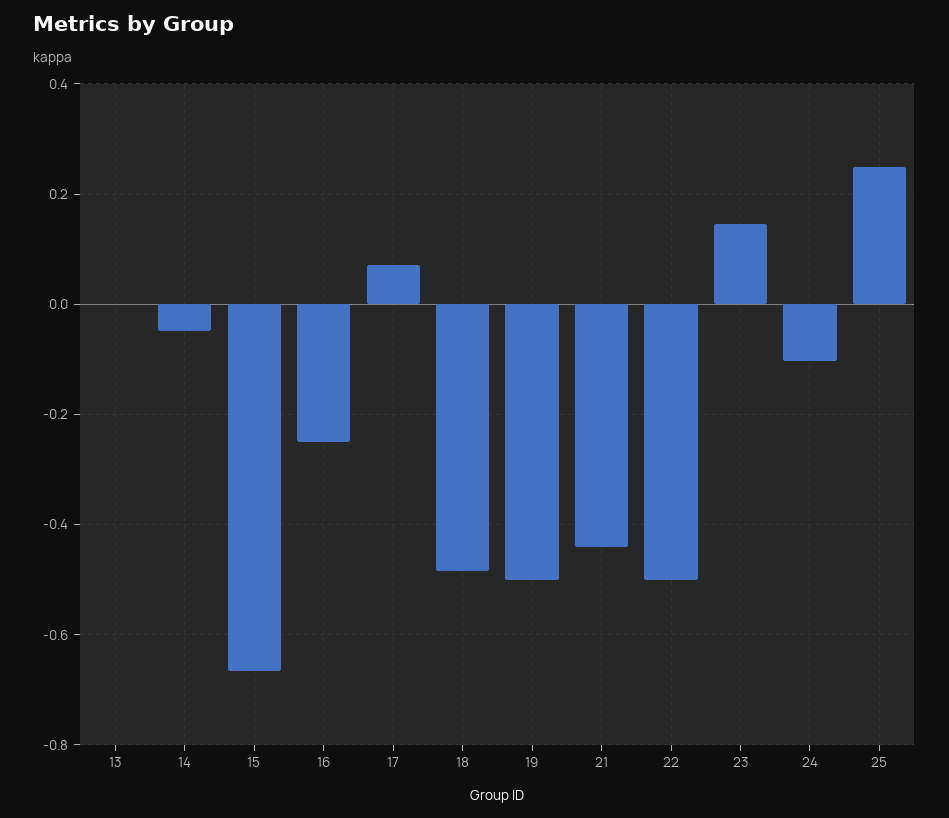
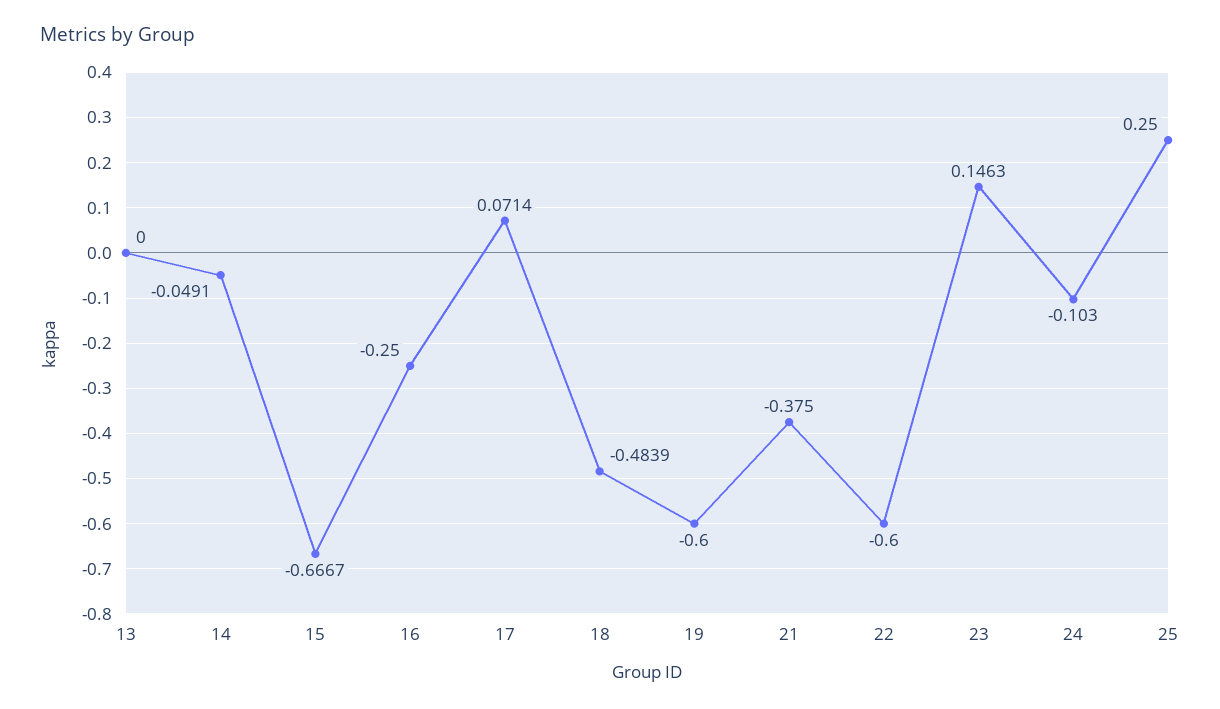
19: -0.5 -> -0.6
21: -0.44 -> -0.375
22: -0.5 -> -0.6

